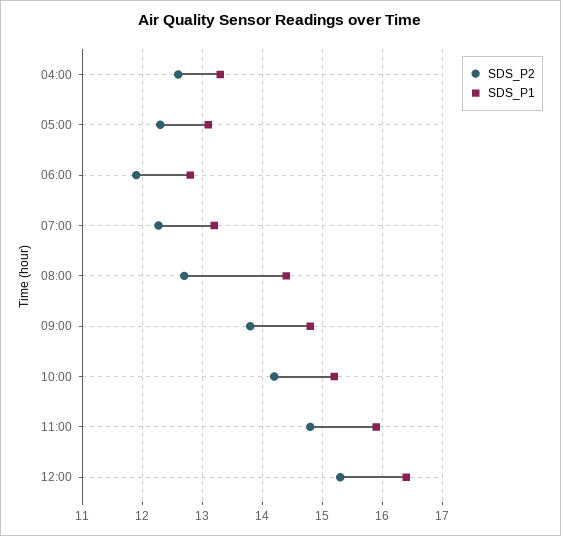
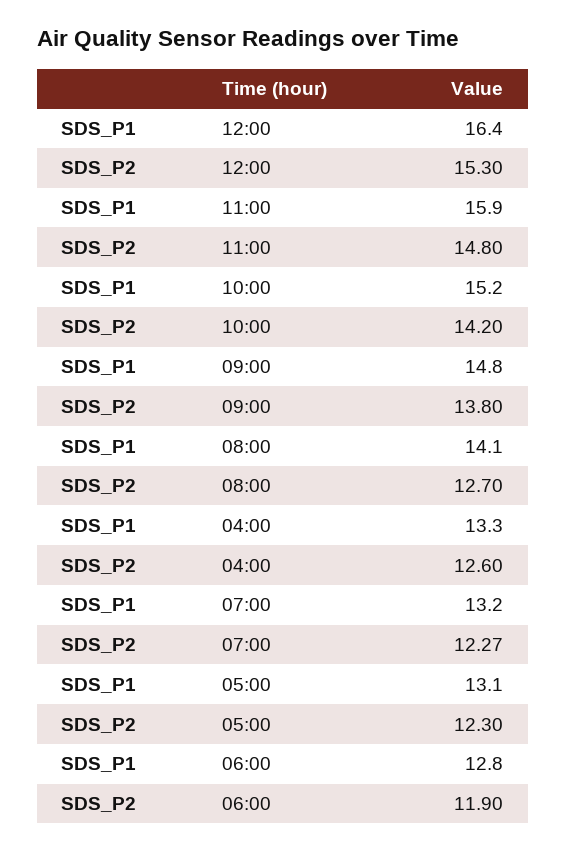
SDS_P1, 08:00: 14.4 -> 14.1

